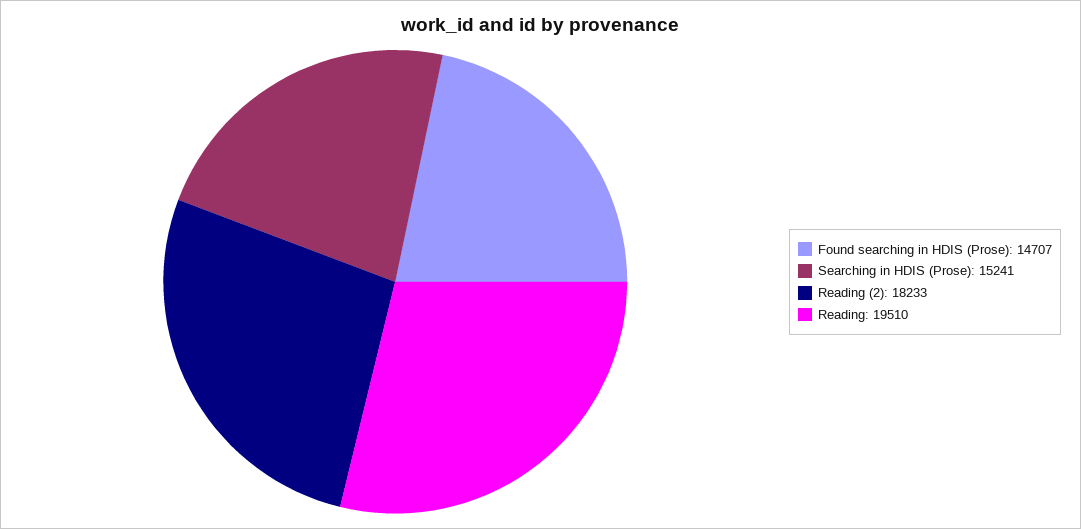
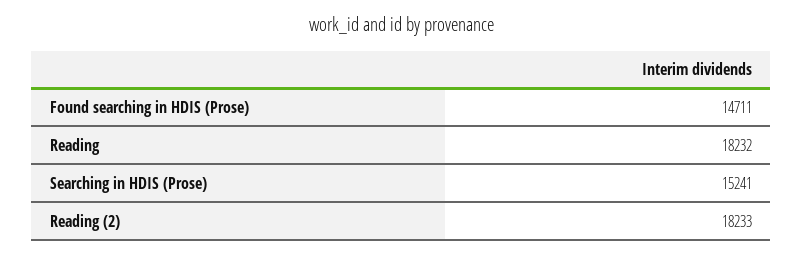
Found searching in HDIS (Prose): 14707 -> 14711
Reading: 19510 -> 18232

